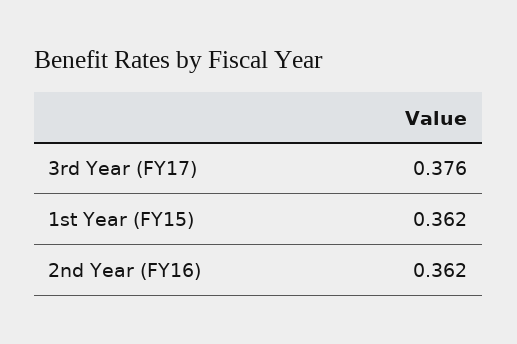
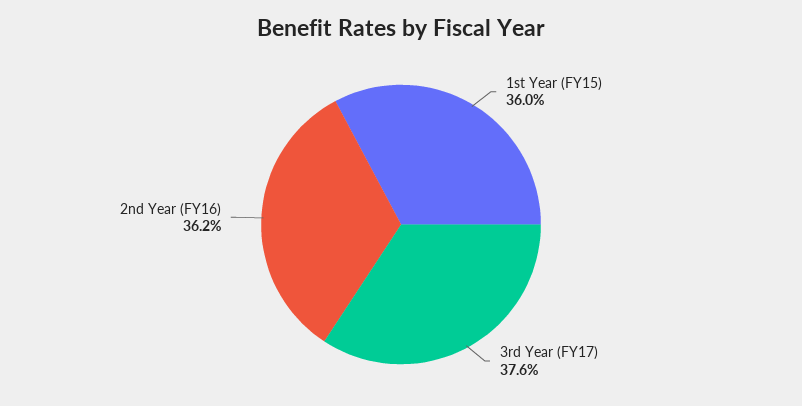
1st Year (FY15): 0.362 -> 0.36

